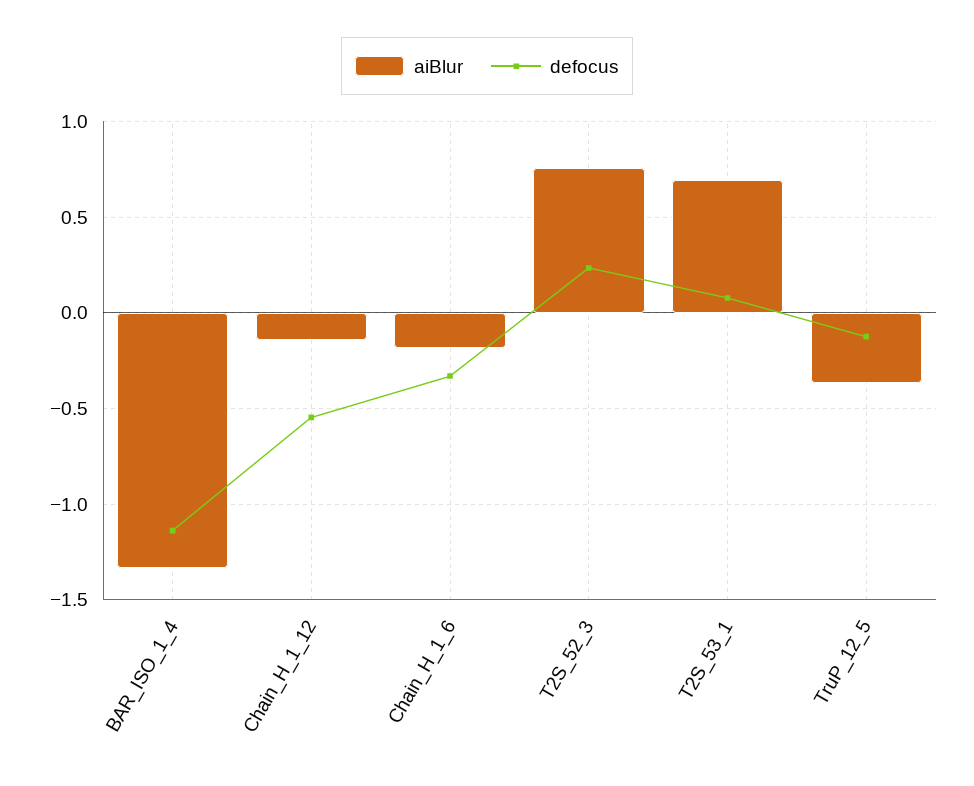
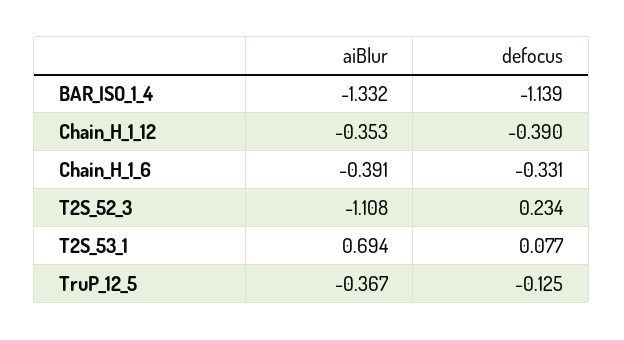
aiBlur, Chain_H_1_12: -0.15 -> -0.353
defocus, Chain_H_1_12: -0.55 -> -0.39
aiBlur, Chain_H_1_6: -0.2 -> -0.391
aiBlur, T2S_52_3: 0.75 -> -1.108

